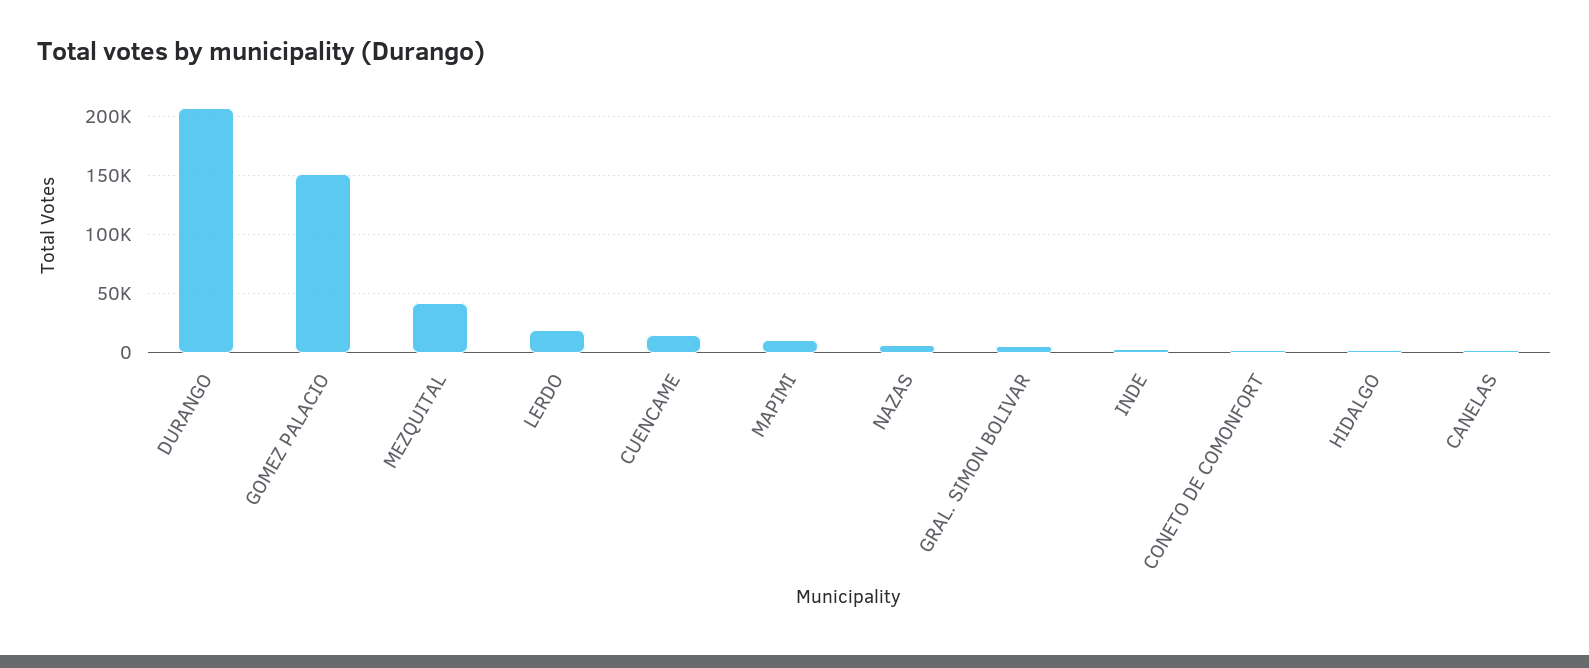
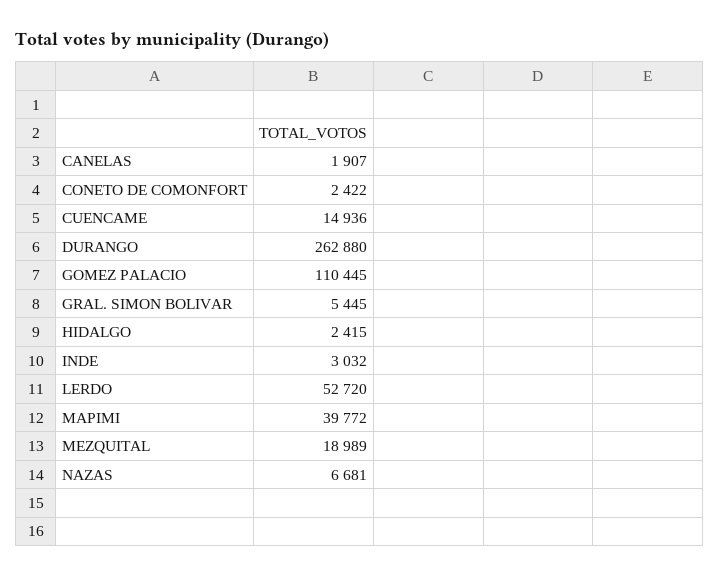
DURANGO: 210000 -> 262880
GOMEZ PALACIO: 150000 -> 110445
MEZQUITAL: 40000 -> 18989
LERDO: 20000 -> 52720
MAPIMI: 10000 -> 39772

